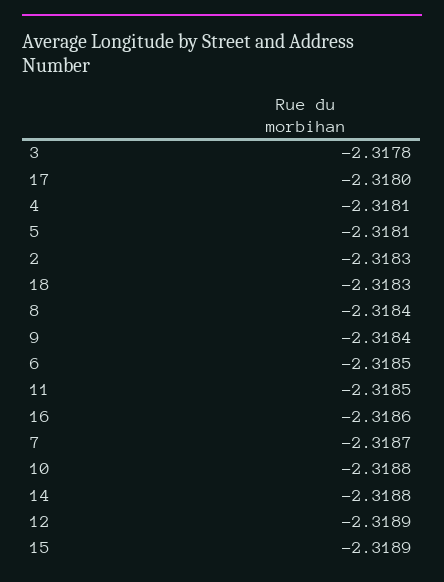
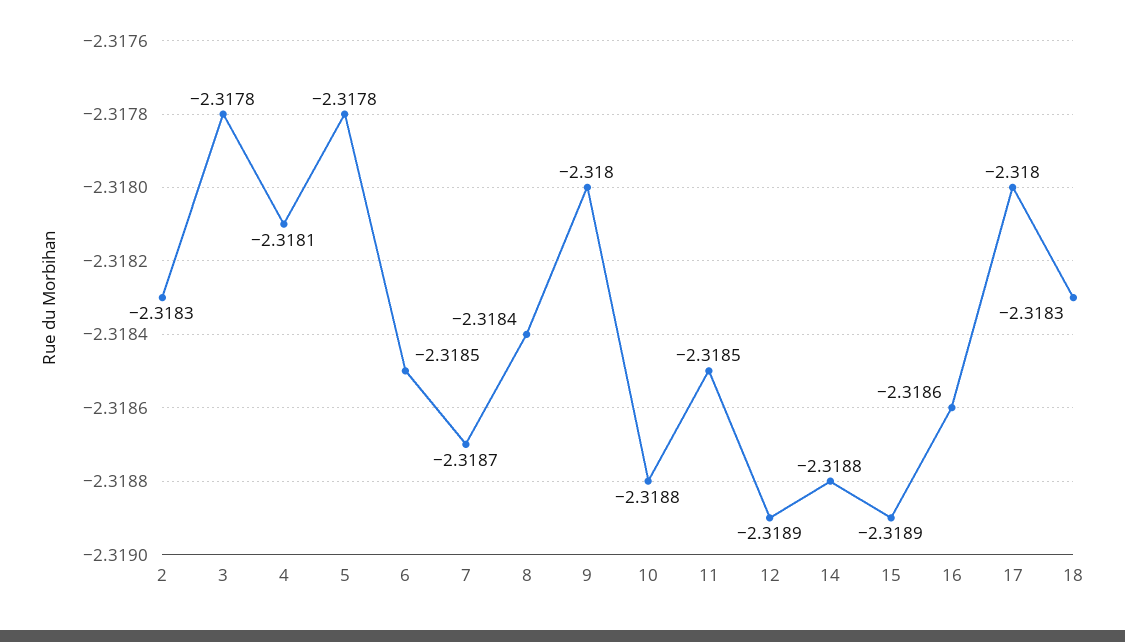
5: -2.3181 -> -2.3178
9: -2.3184 -> -2.318

